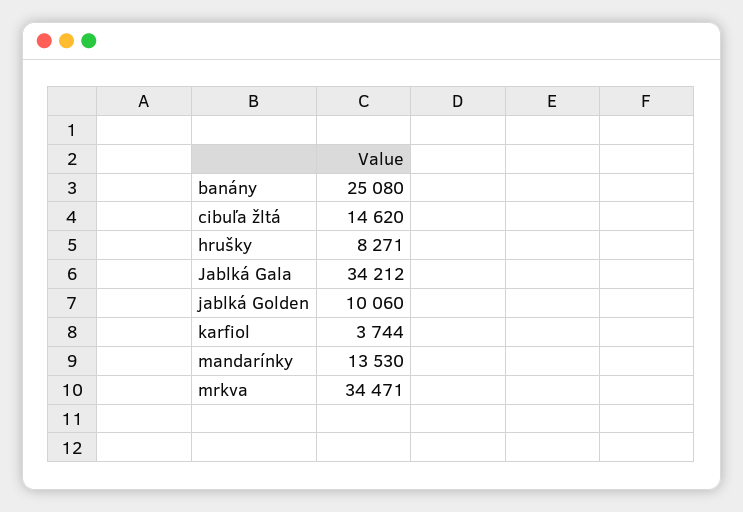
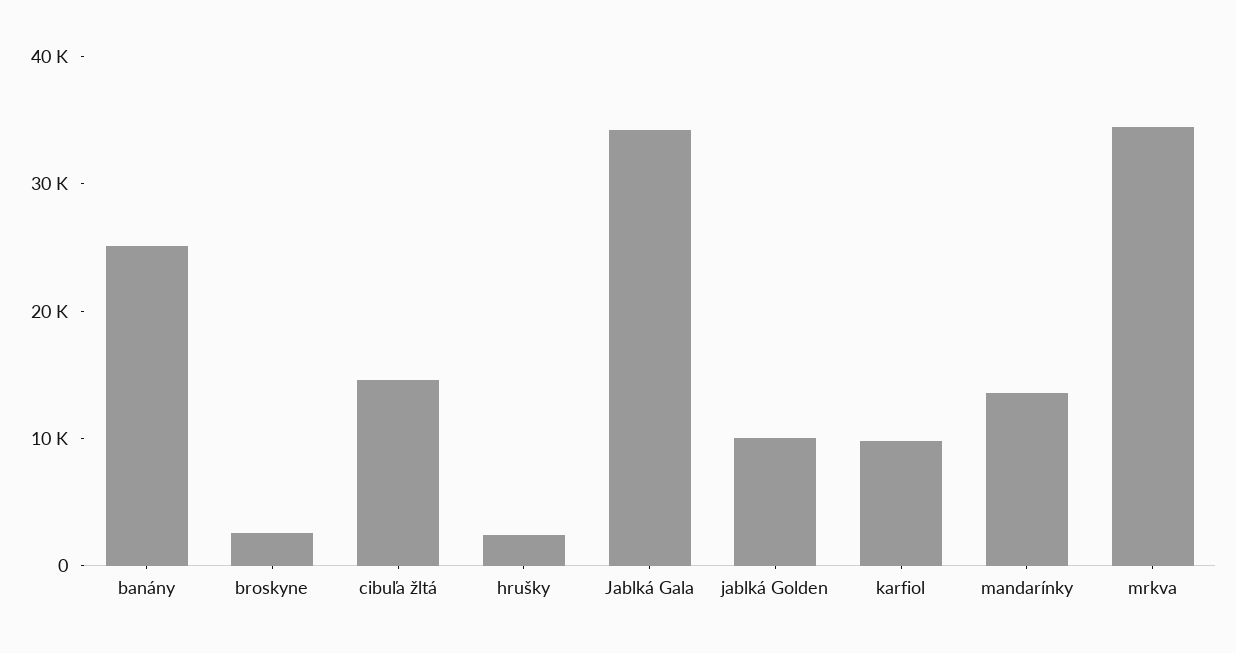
hrušky: 8271 -> 2000
karfiol: 3744 -> 10000
broskyne: none -> 2000

